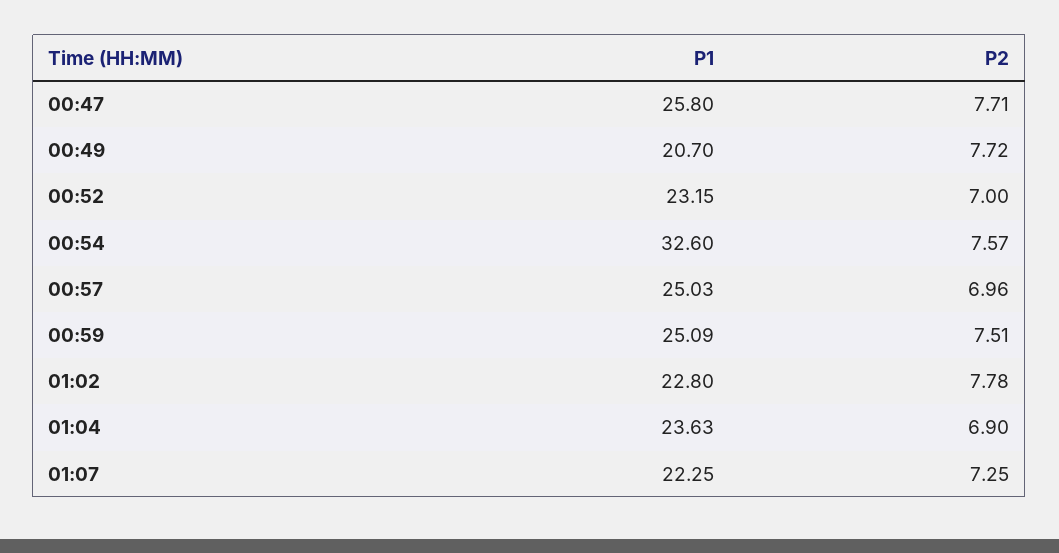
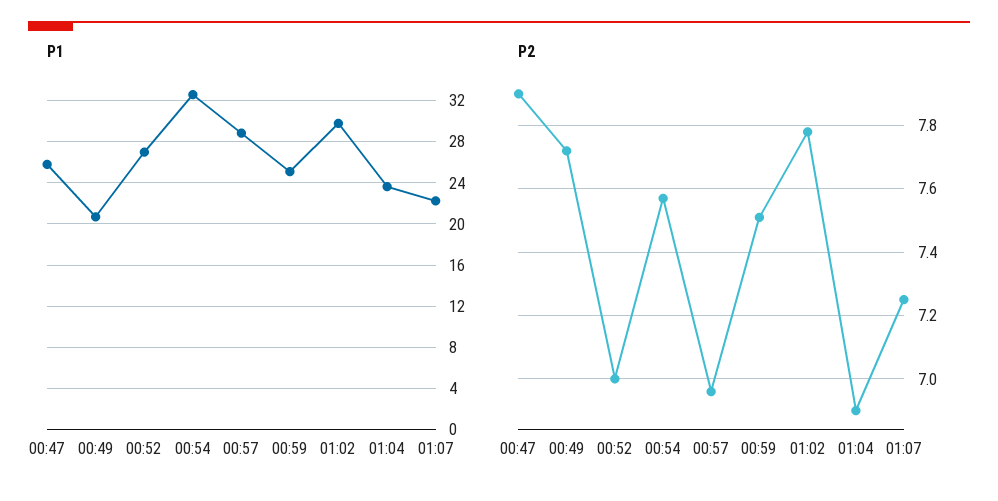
P2, 00:47: 7.71 -> 7.9
P1, 00:52: 23.15 -> 27
P1, 00:57: 25.03 -> 29
P1, 01:02: 22.8 -> 30

